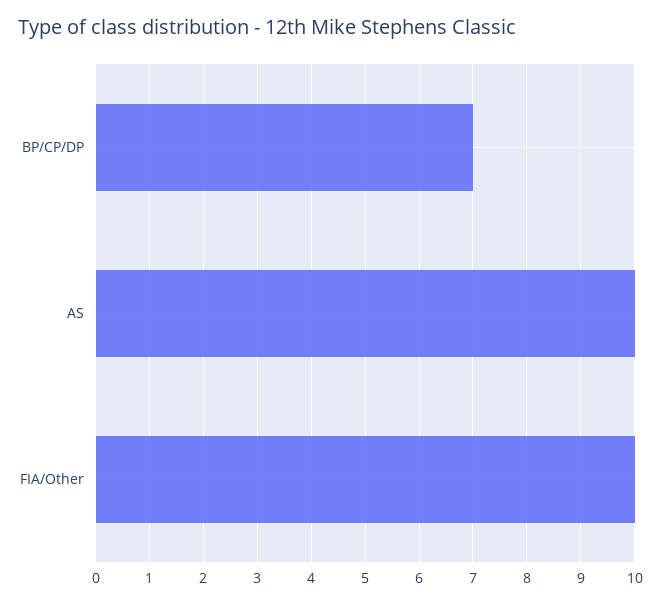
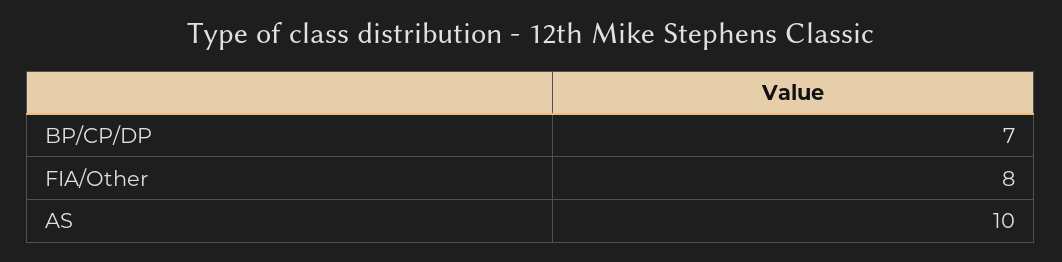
FIA/Other: 10 -> 8

